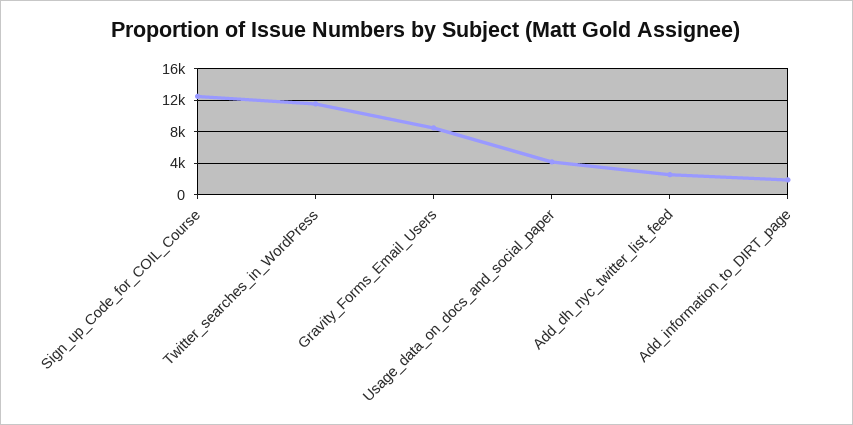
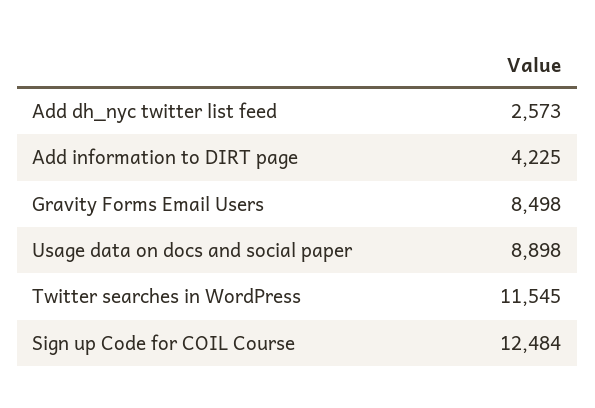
Usage_data_on_docs_and_social_paper: 4000 -> 8898
Add_information_to_DIRT_page: 2000 -> 4225

